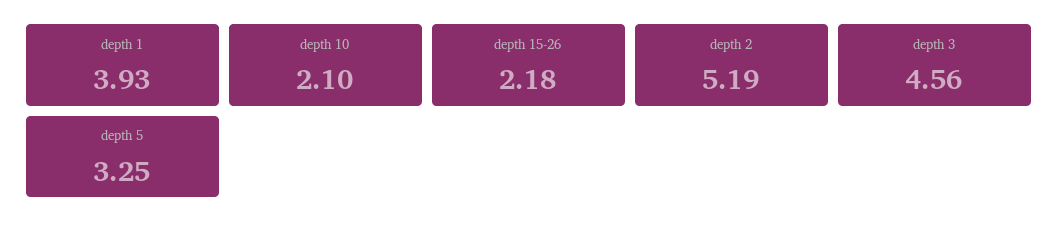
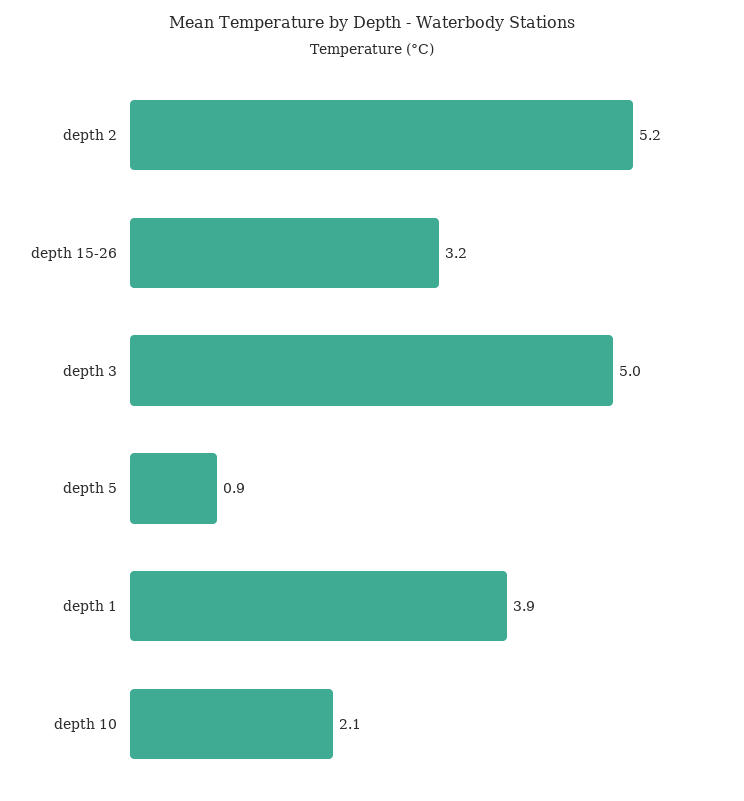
depth 15-26: 2.18 -> 3.2
depth 3: 4.56 -> 5
depth 5: 3.25 -> 0.9

